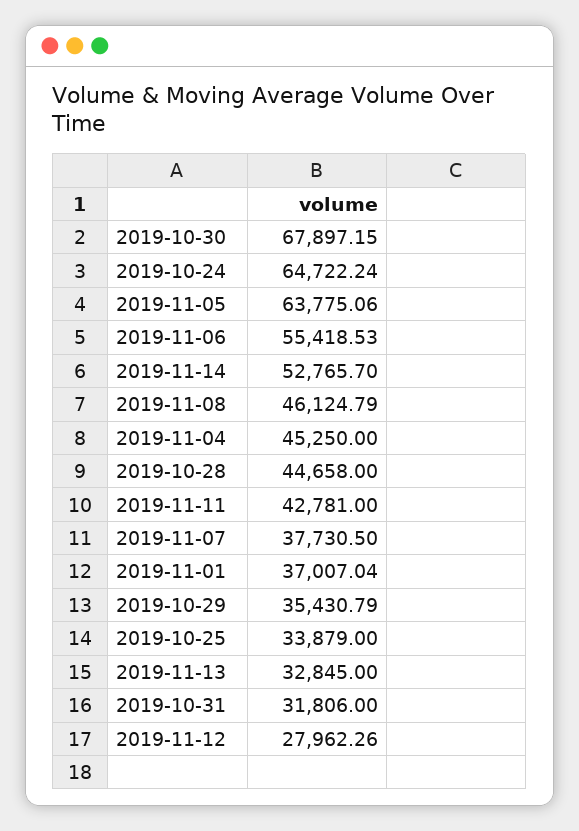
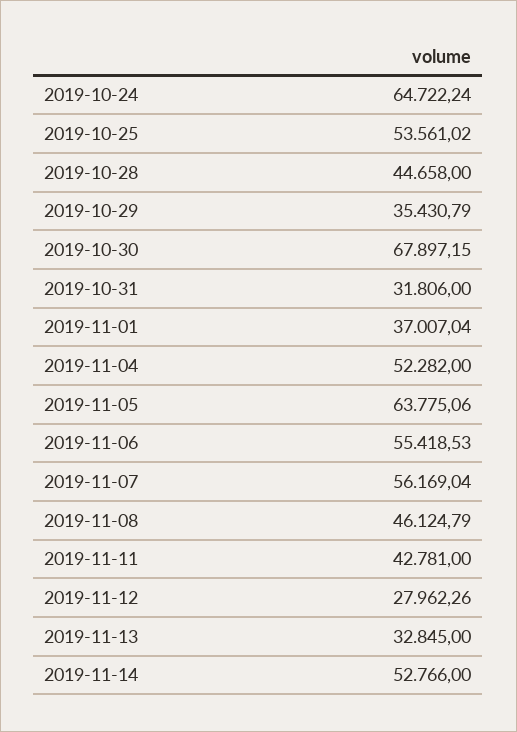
2019-11-14: 52765.7 -> 52766
2019-11-04: 45250 -> 52282
2019-11-07: 37730.5 -> 56169.04
2019-10-25: 33879 -> 53561.02

